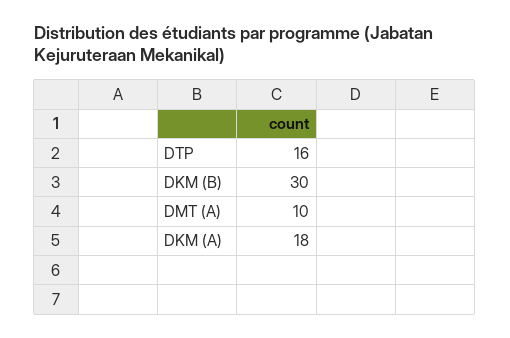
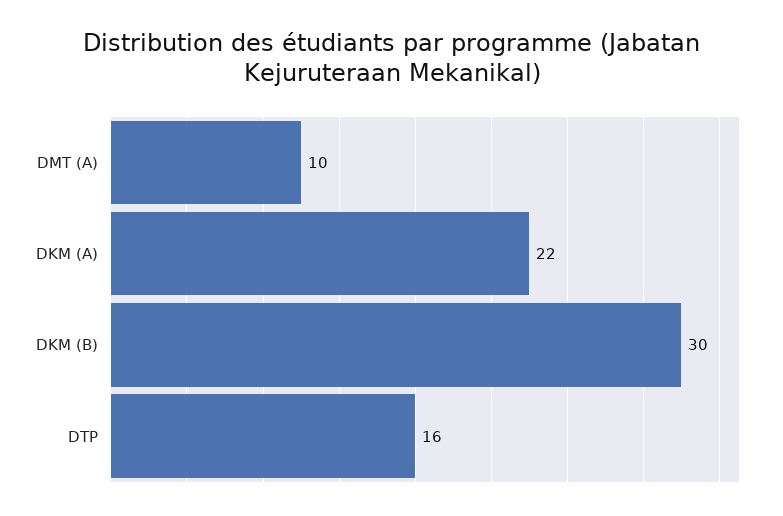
DKM (A): 18 -> 22

